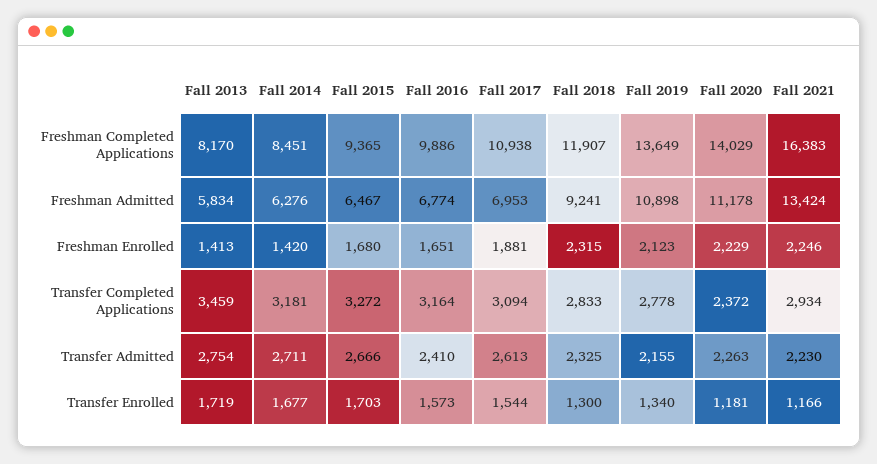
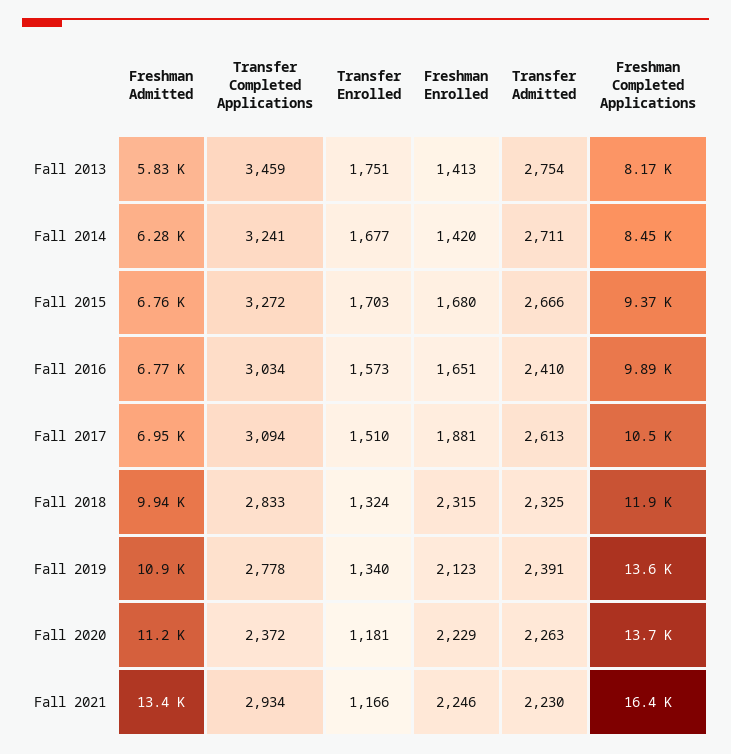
Fall 2017, Freshman Completed Applications: 10938 -> 10500
Fall 2020, Freshman Completed Applications: 14029 -> 13700
Fall 2015, Freshman Admitted: 6467 -> 6760
Fall 2018, Freshman Admitted: 9241 -> 9940
Fall 2014, Transfer Completed Applications: 3181 -> 3241
Fall 2016, Transfer Completed Applications: 3164 -> 3034
Fall 2019, Transfer Admitted: 2155 -> 2391
Fall 2013, Transfer Enrolled: 1719 -> 1751
Fall 2017, Transfer Enrolled: 1544 -> 1510
Fall 2018, Transfer Enrolled: 1300 -> 1324

